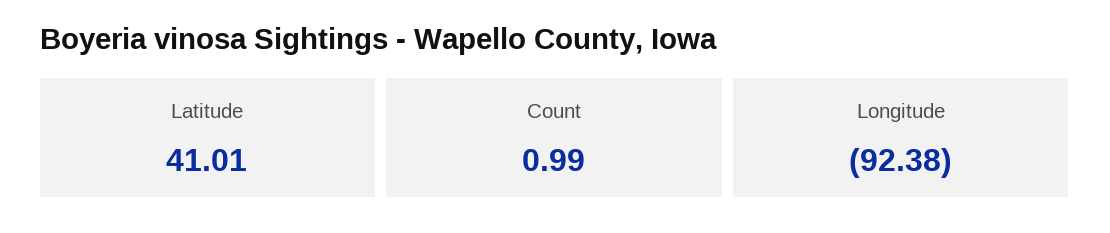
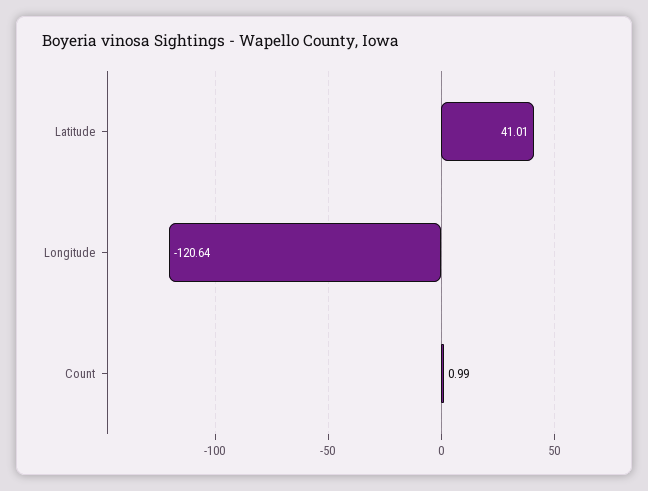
Longitude: -92.38 -> -120.64

